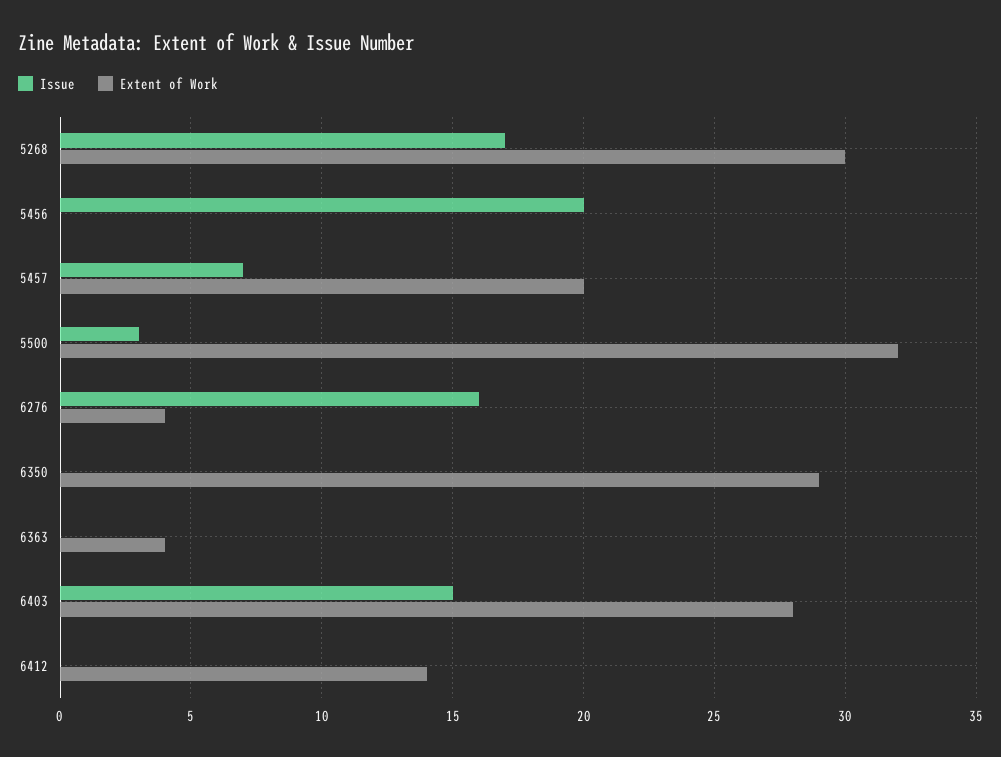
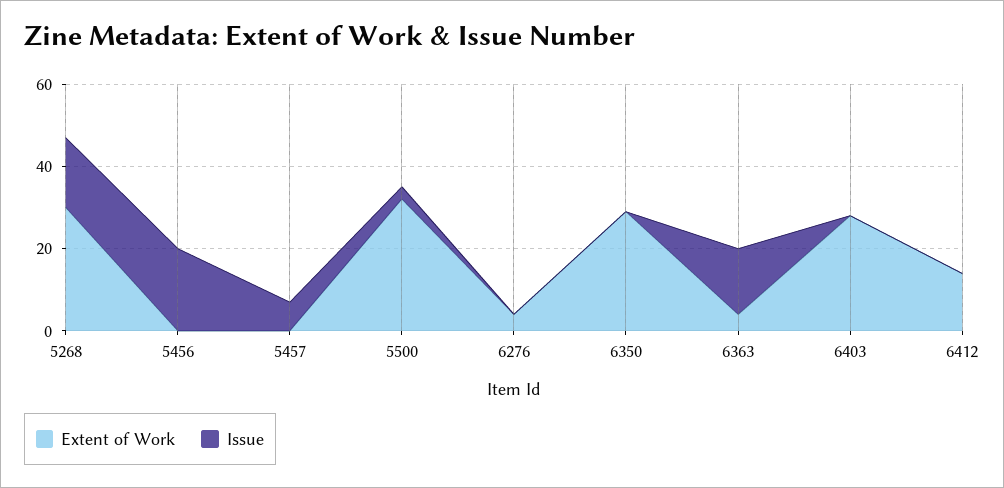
Extent of Work, 5457: 20 -> 0
Issue, 6276: 16 -> 0
Issue, 6363: 0 -> 15
Issue, 6403: 15 -> 0

